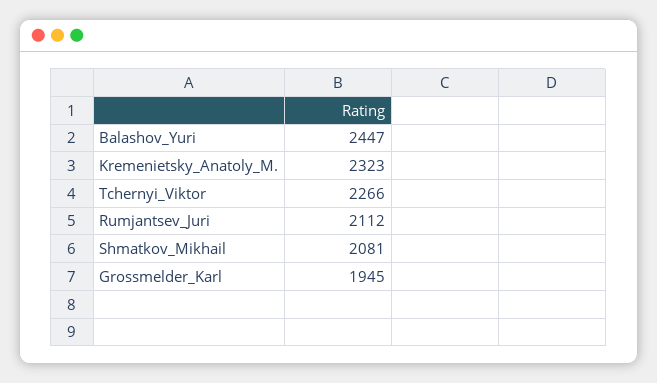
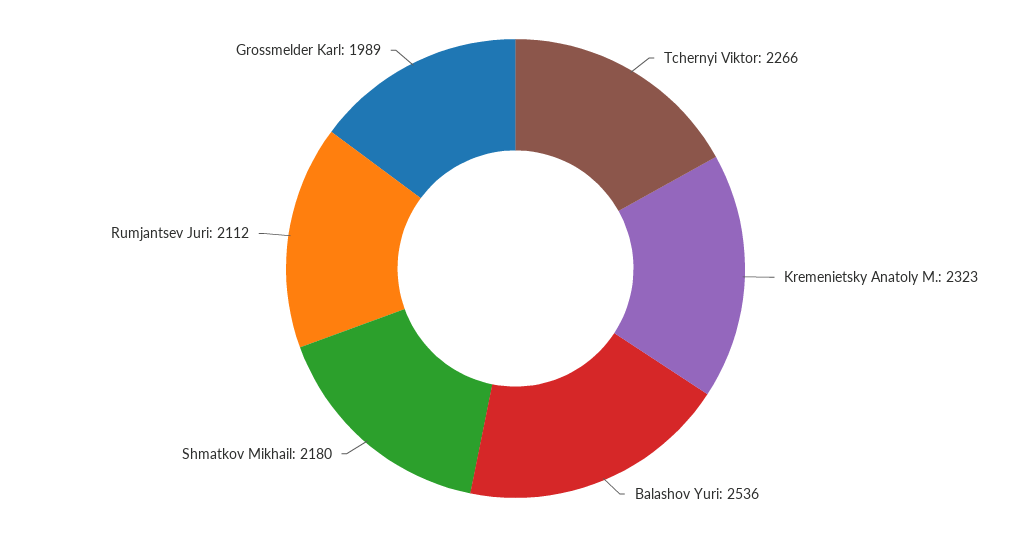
Balashov_Yuri: 2447 -> 2536
Shmatkov_Mikhail: 2081 -> 2180
Grossmelder_Karl: 1945 -> 1989

